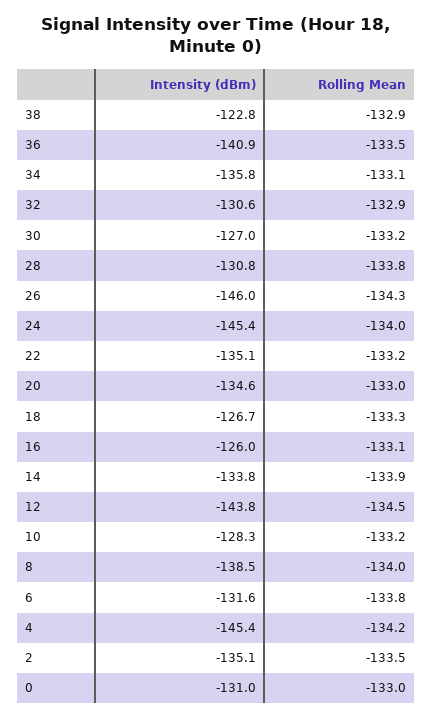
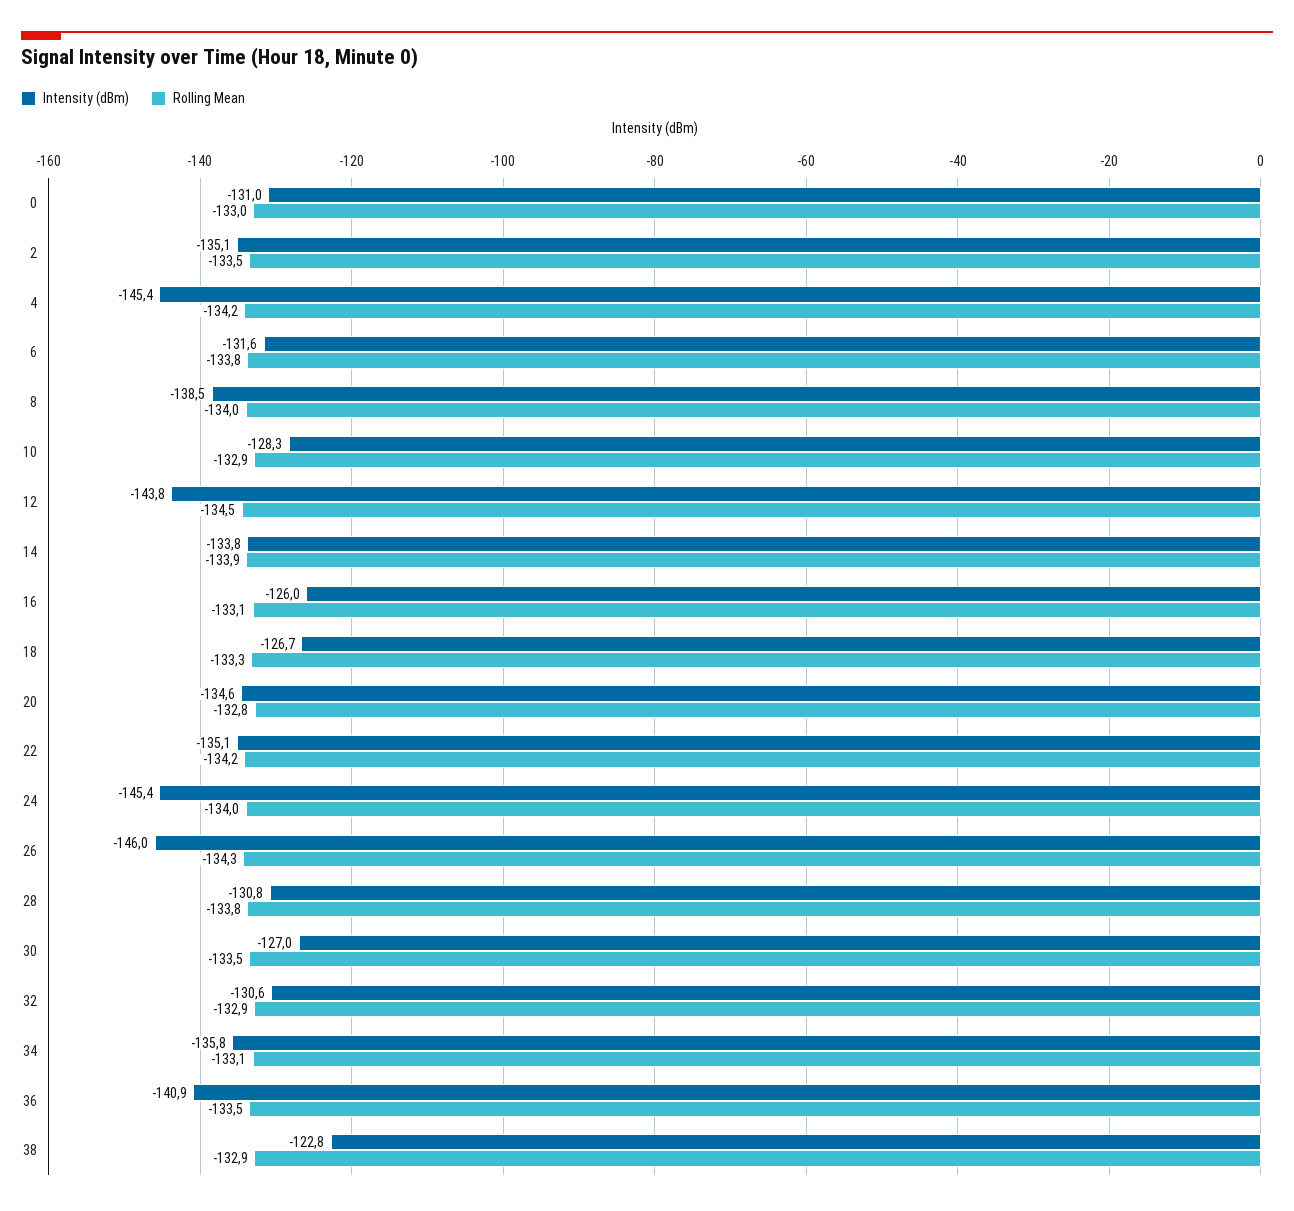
Rolling Mean, 30: -133.2 -> -133.5
Rolling Mean, 22: -133.2 -> -134.2
Rolling Mean, 20: -133 -> -132.8
Rolling Mean, 10: -133.2 -> -132.9

